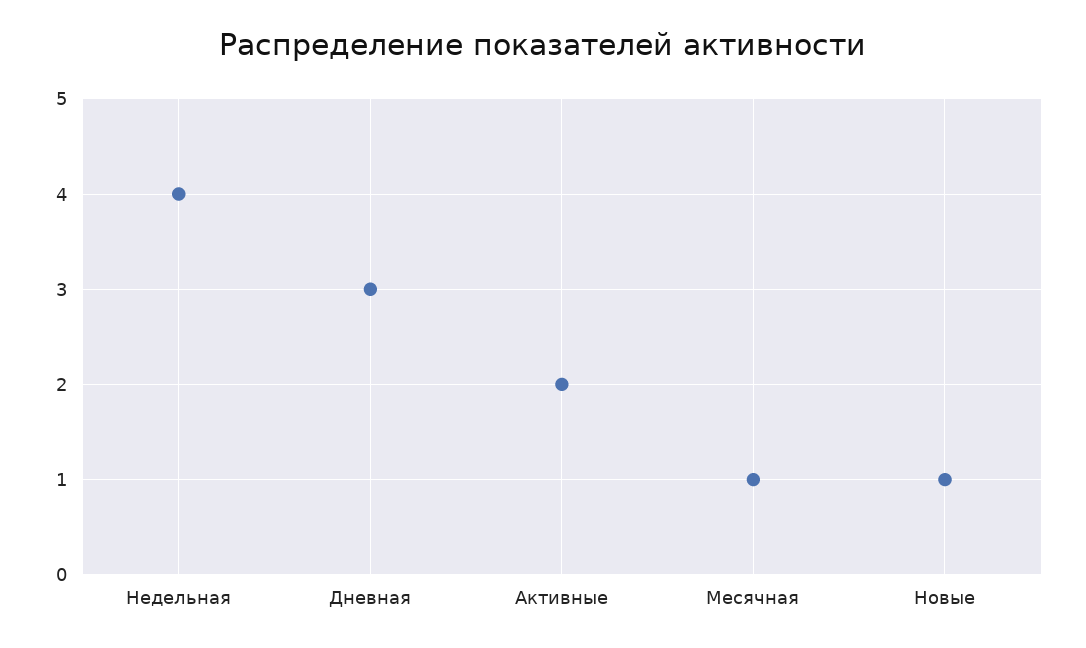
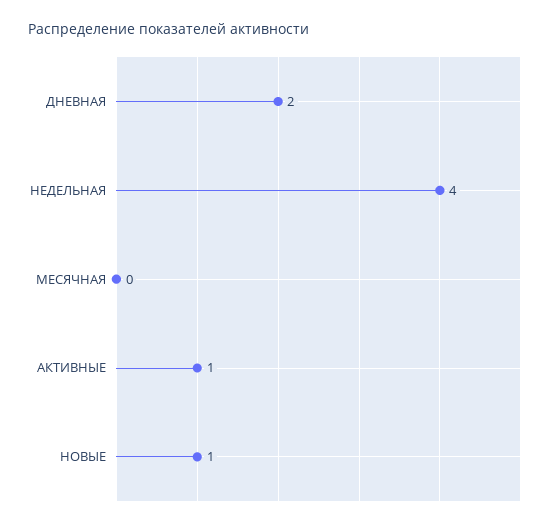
Дневная: 3 -> 2
Активные: 2 -> 1
Месячная: 1 -> 0

